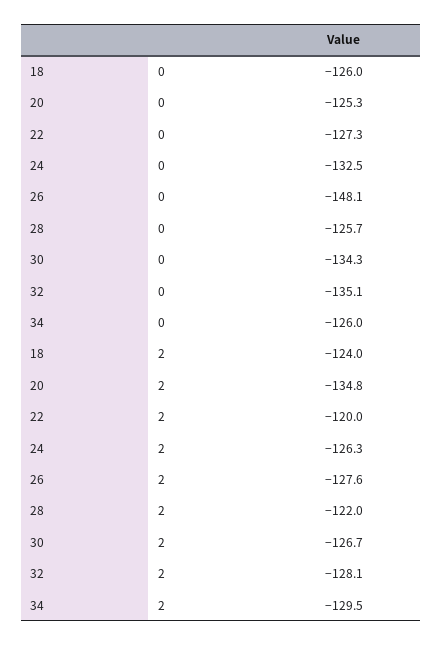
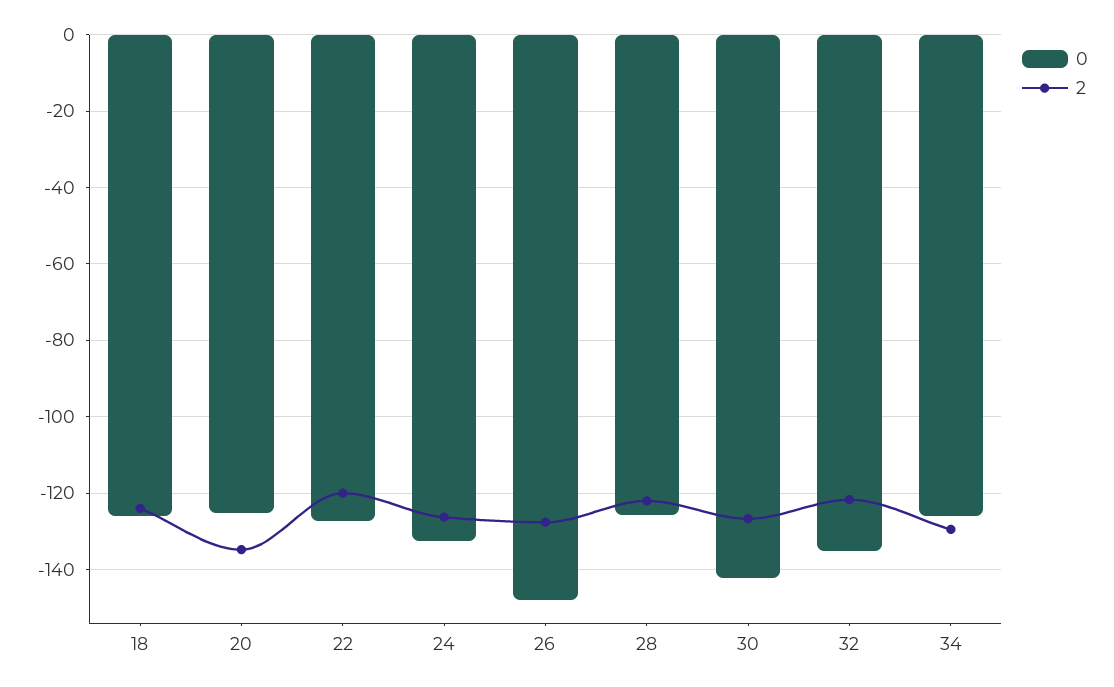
0, 30: -134.3 -> -142
2, 32: -128.1 -> -122

